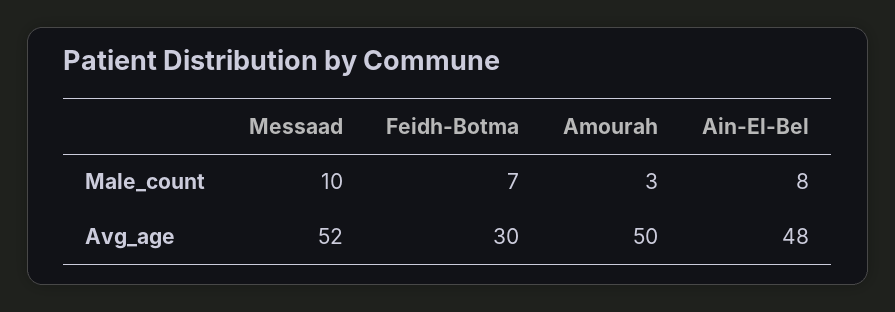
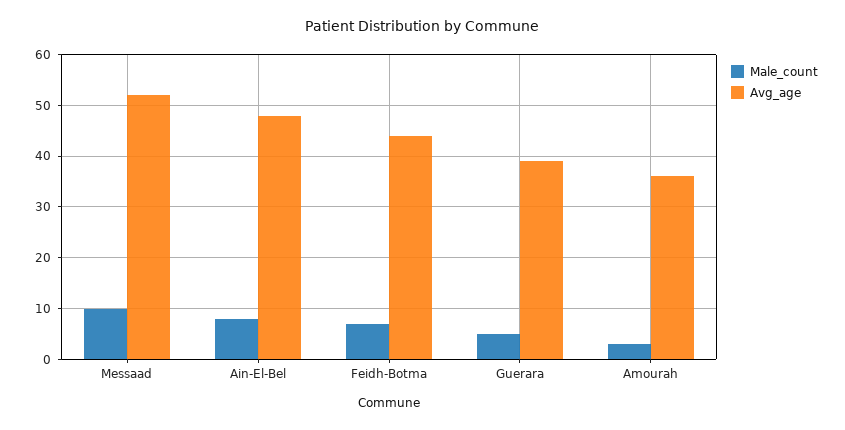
Avg_age, Feidh-Botma: 30 -> 45
Avg_age, Amourah: 50 -> 35
Male_count, Guerara: none -> 5
Avg_age, Guerara: none -> 40

